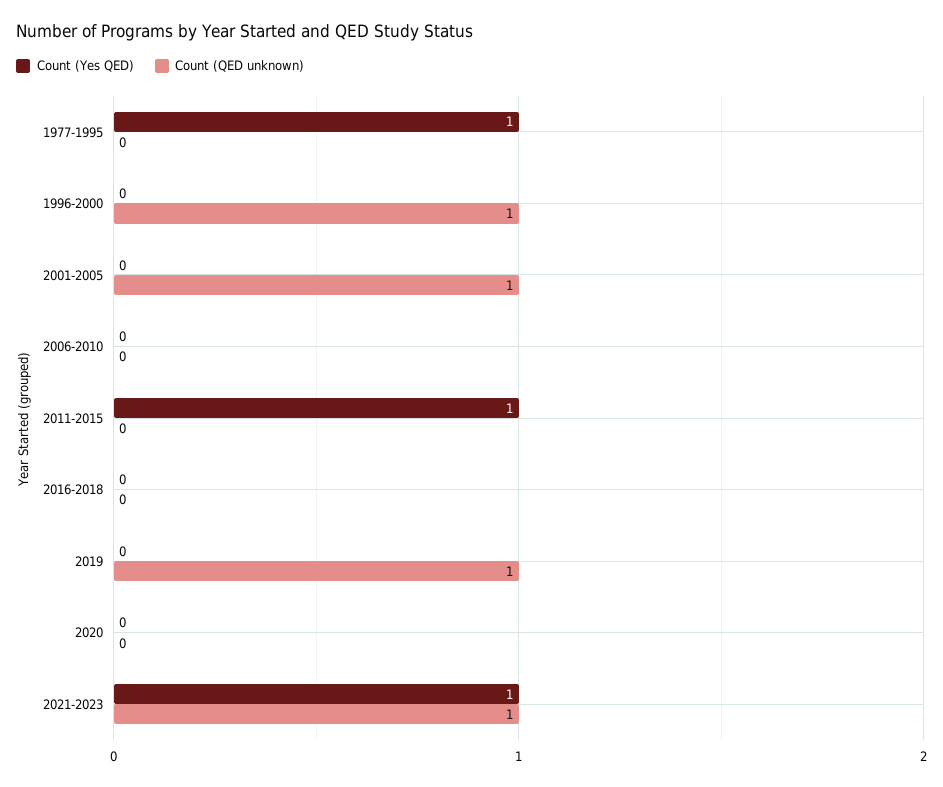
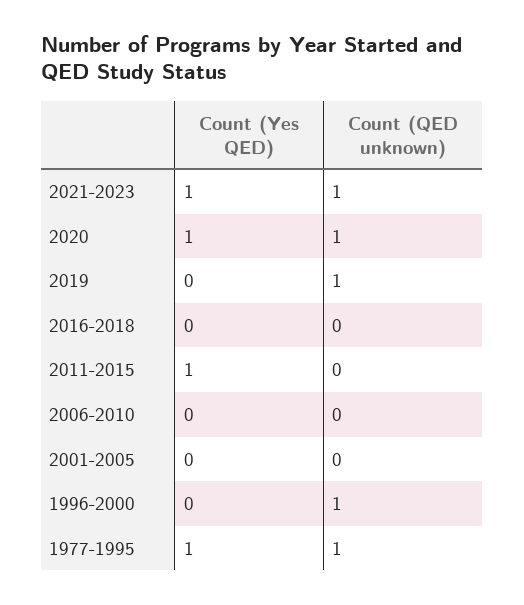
Count (QED unknown), 1977-1995: 0 -> 1
Count (QED unknown), 2001-2005: 1 -> 0
Count (Yes QED), 2020: 0 -> 1
Count (QED unknown), 2020: 0 -> 1

